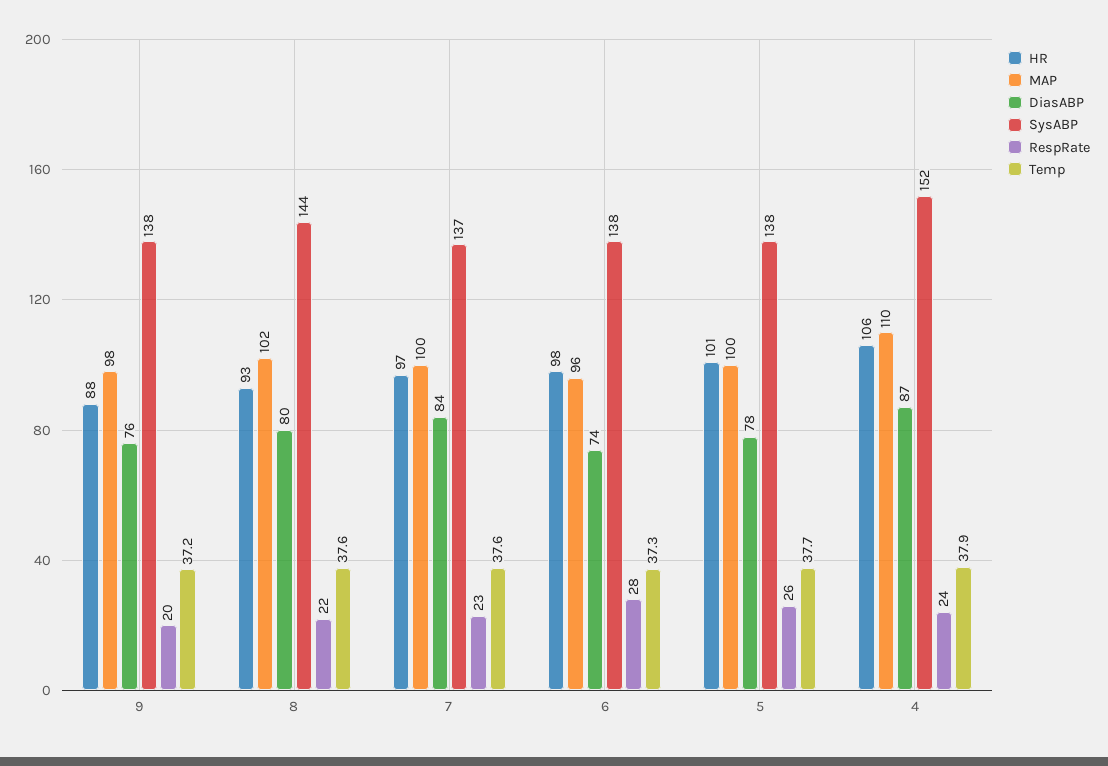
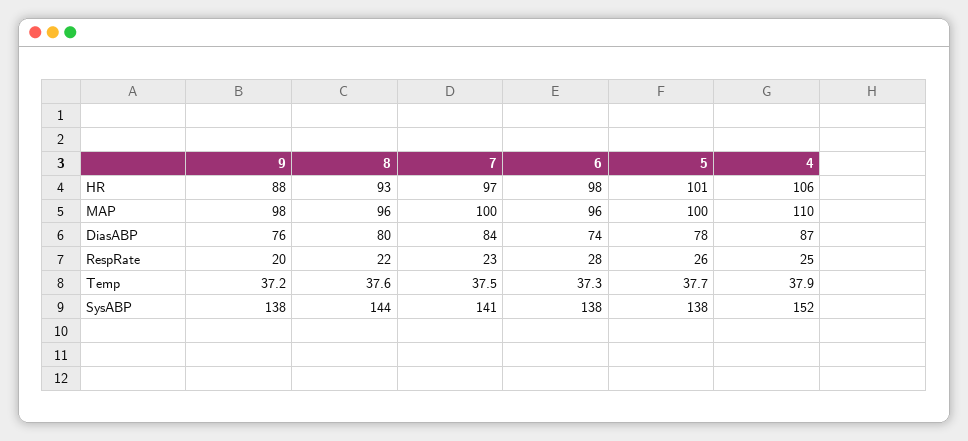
MAP, 8: 102 -> 96
SysABP, 7: 137 -> 141
Temp, 7: 37.6 -> 37.5
RespRate, 4: 24 -> 25

